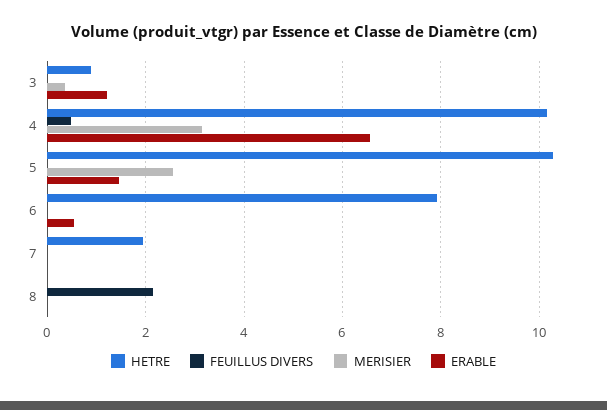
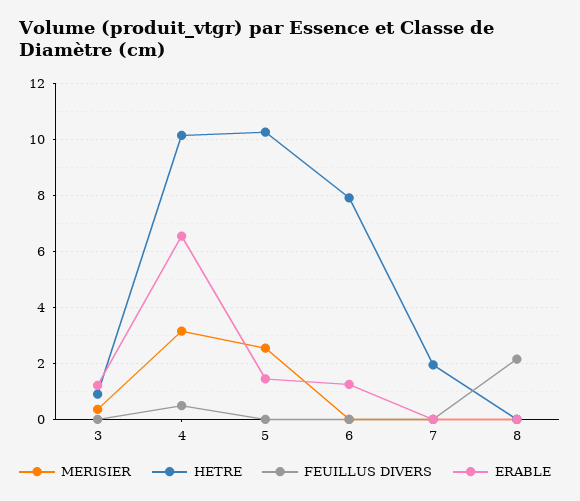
ERABLE, 6: 0.6 -> 1.25

